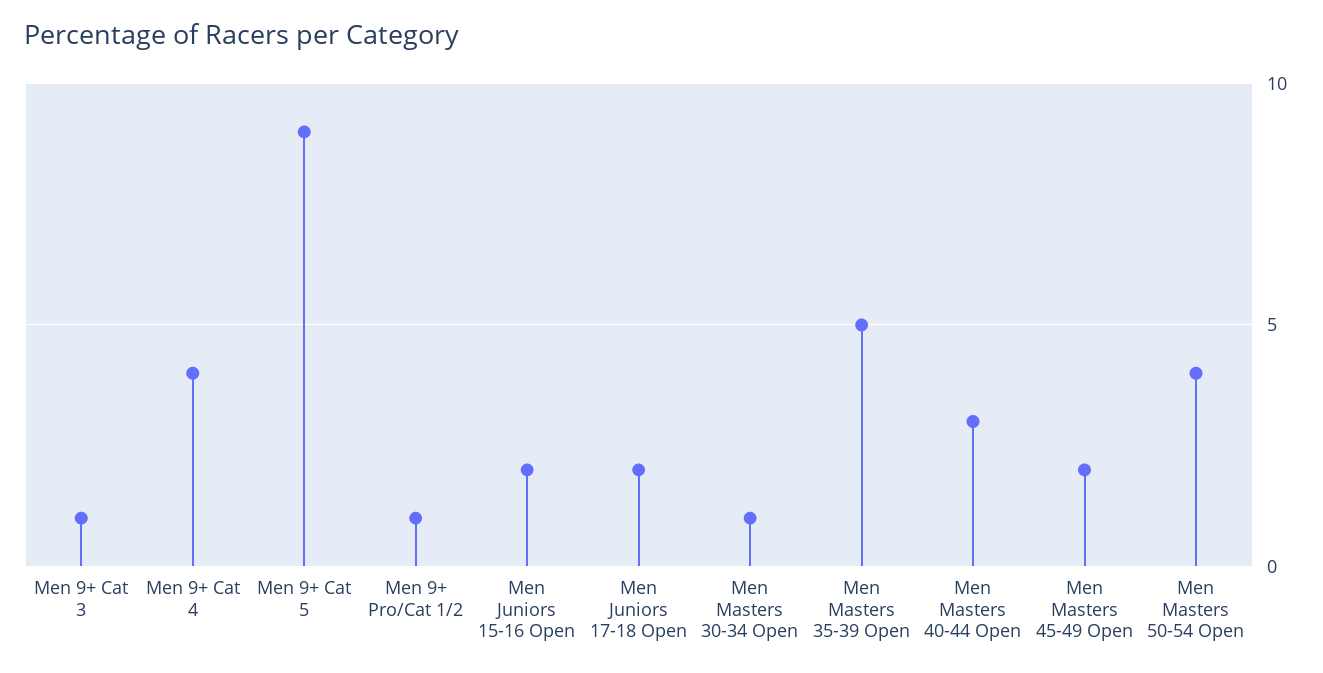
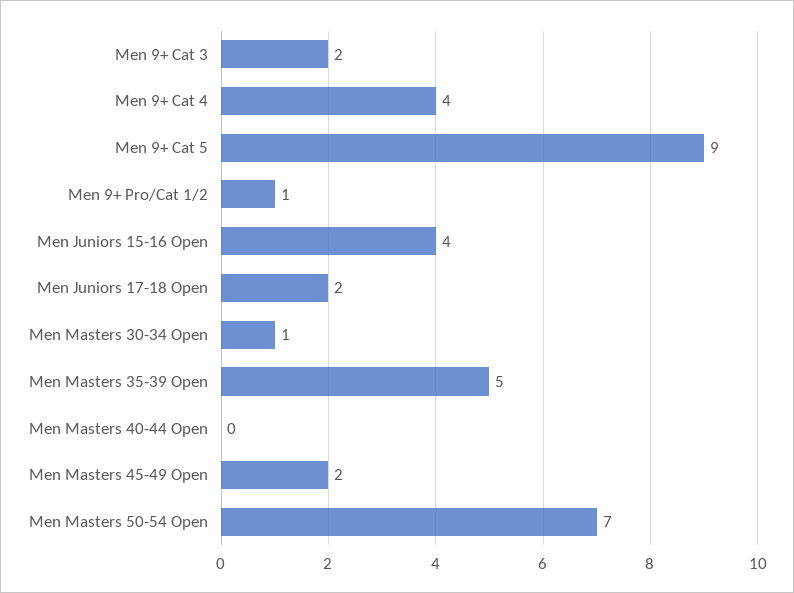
Men 9+ Cat 3: 1 -> 2
Men Juniors 15-16 Open: 2 -> 4
Men Masters 40-44 Open: 3 -> 0
Men Masters 50-54 Open: 4 -> 7

